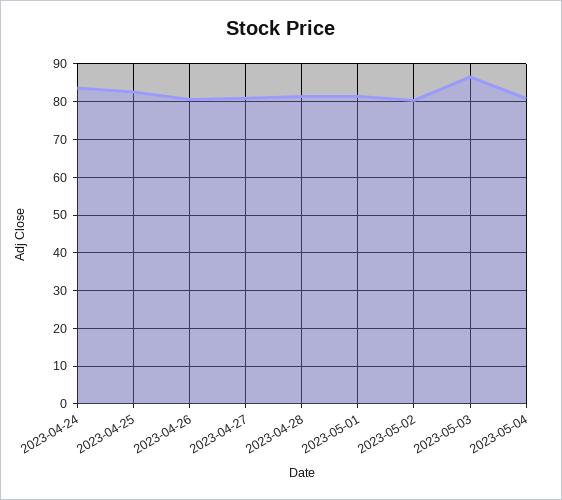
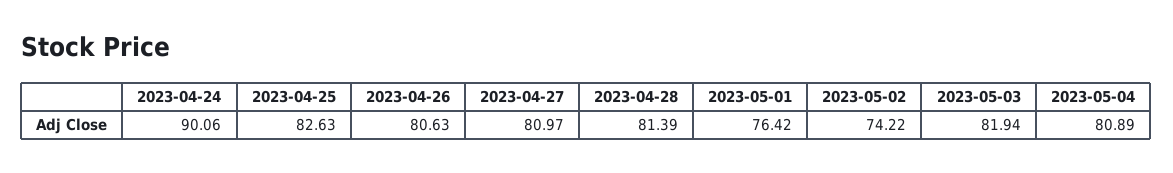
2023-04-24: 84 -> 90.06
2023-05-01: 82 -> 76.42
2023-05-02: 80 -> 74.22
2023-05-03: 86 -> 81.94

